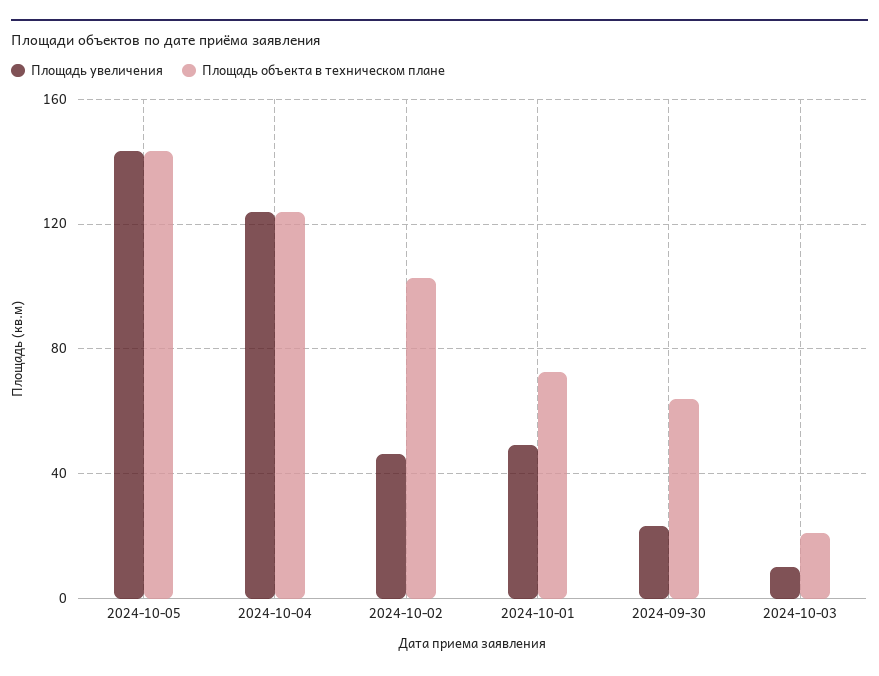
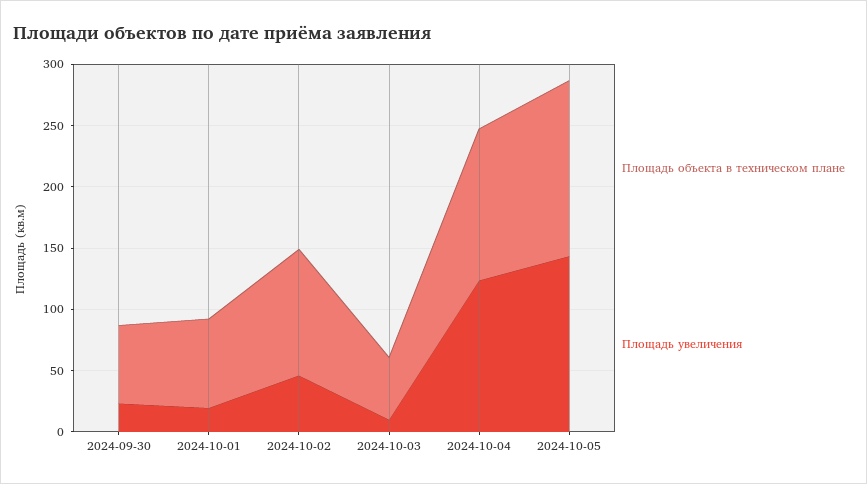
Площадь увеличения, 2024-10-01: 50 -> 20
Площадь объекта в техническом плане, 2024-10-03: 20 -> 50

